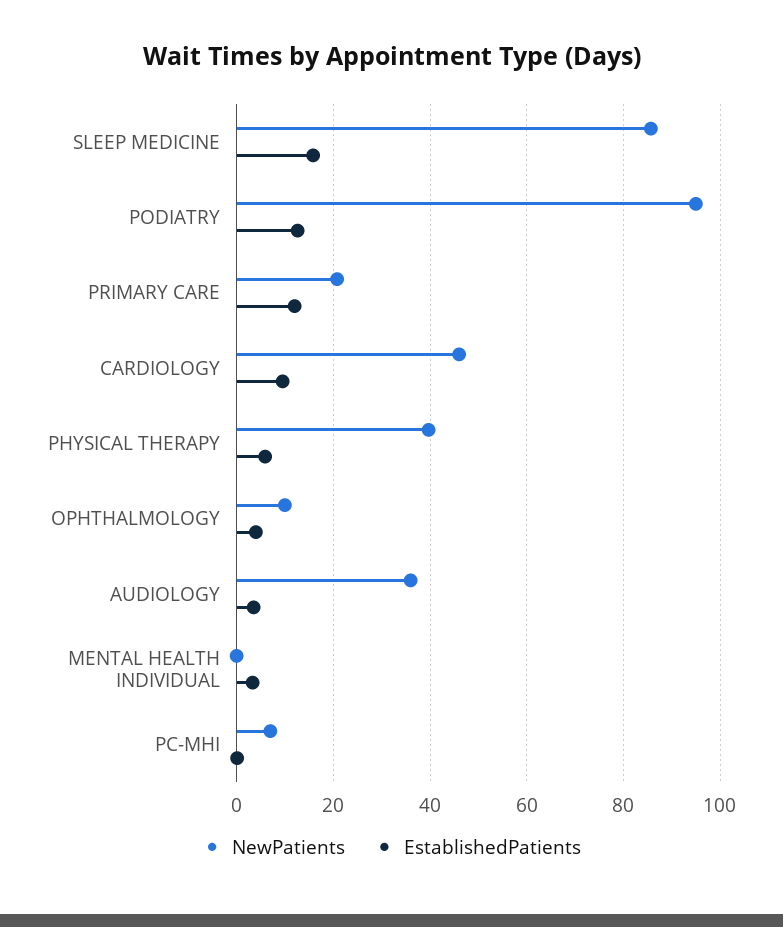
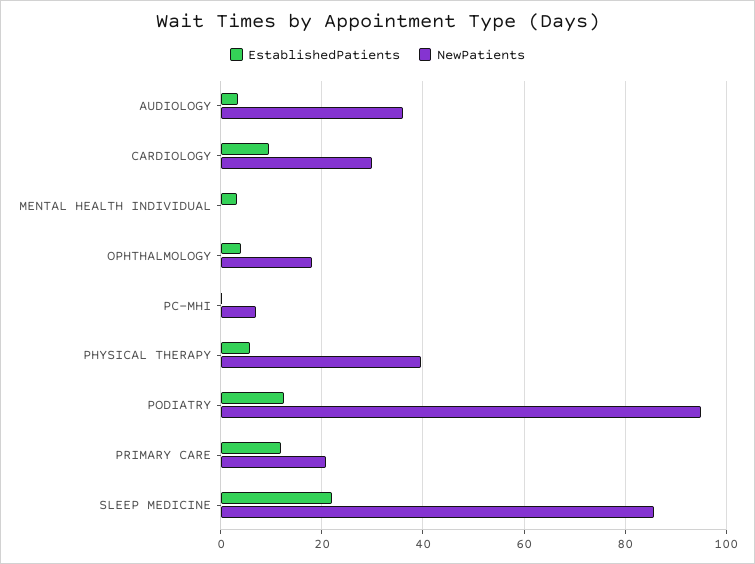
EstablishedPatients, SLEEP MEDICINE: 16 -> 22
NewPatients, CARDIOLOGY: 46 -> 30
NewPatients, OPHTHALMOLOGY: 10 -> 18

